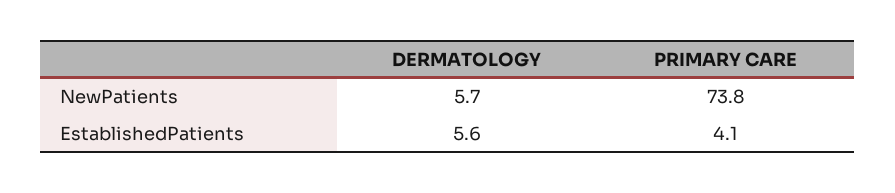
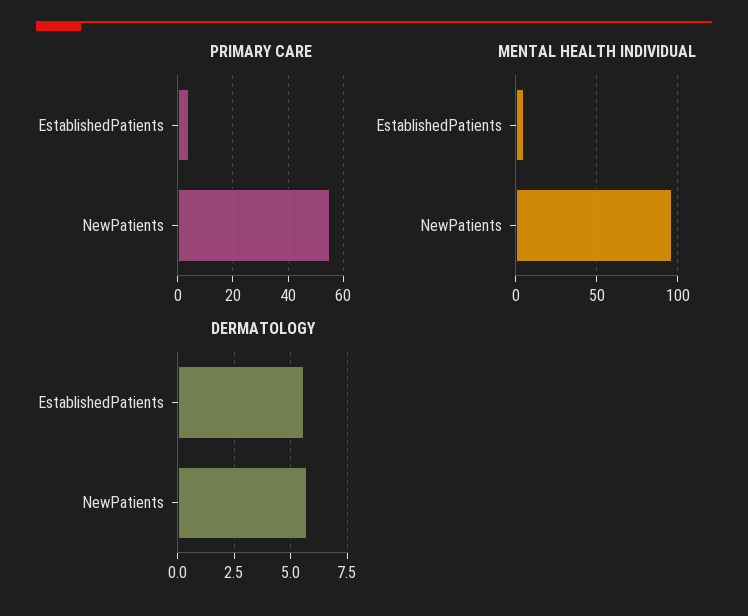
PRIMARY CARE, NewPatients: 73.8 -> 55
MENTAL HEALTH INDIVIDUAL, EstablishedPatients: none -> 5
MENTAL HEALTH INDIVIDUAL, NewPatients: none -> 95

